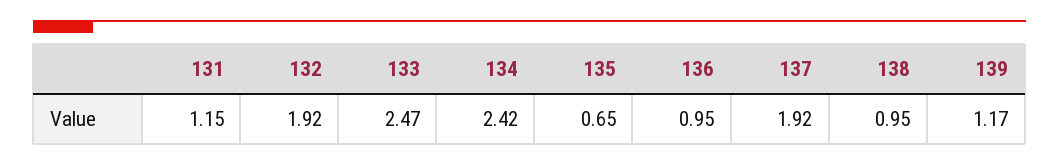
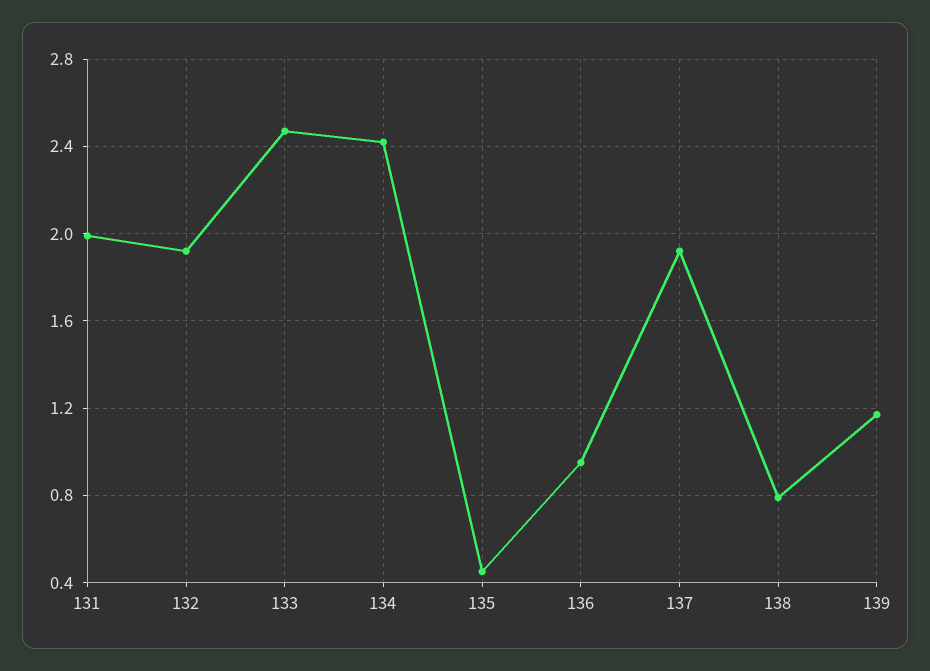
131: 1.15 -> 2
135: 0.65 -> 0.45
138: 0.95 -> 0.8

